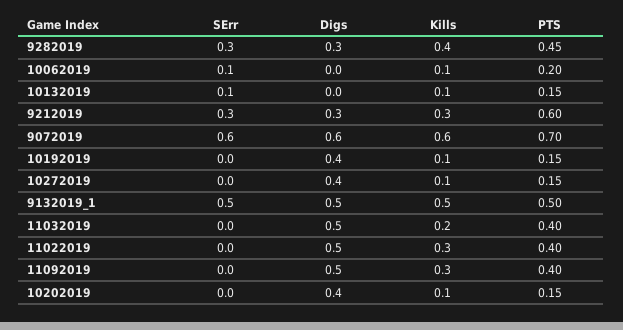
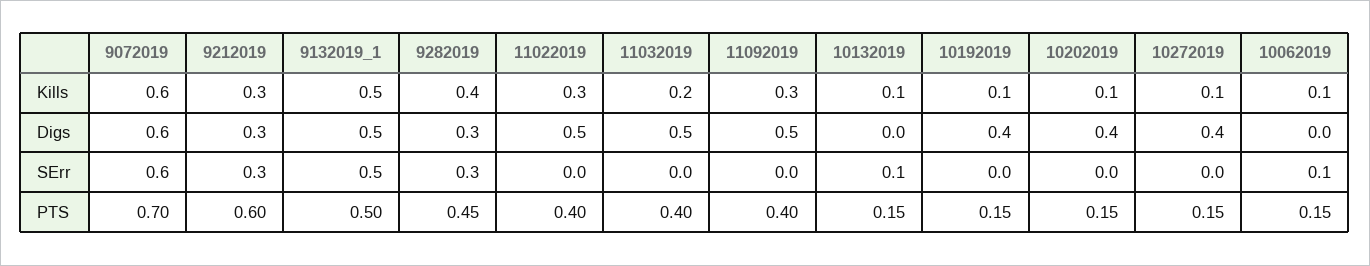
PTS, 10062019: 0.2 -> 0.15

